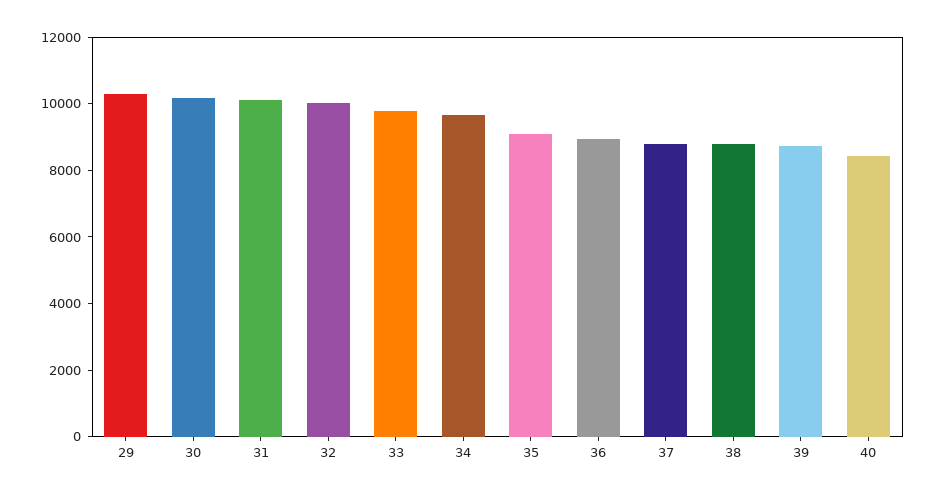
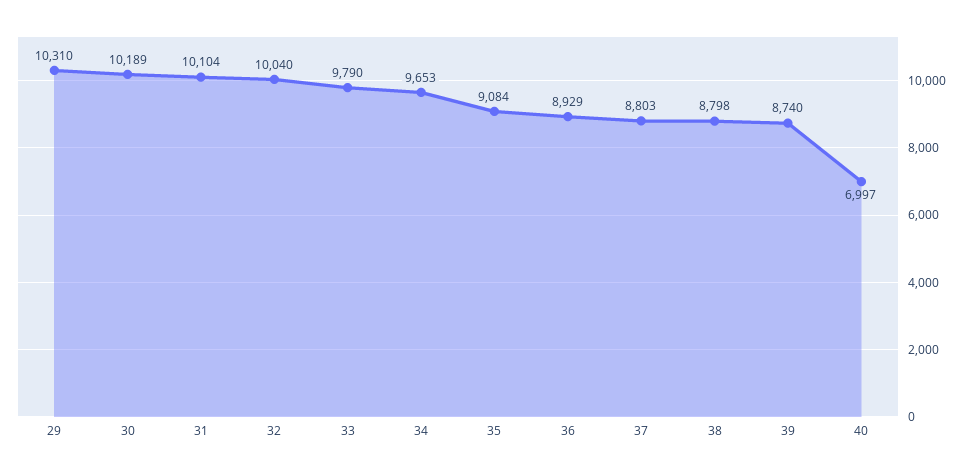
40: 8500 -> 6997

